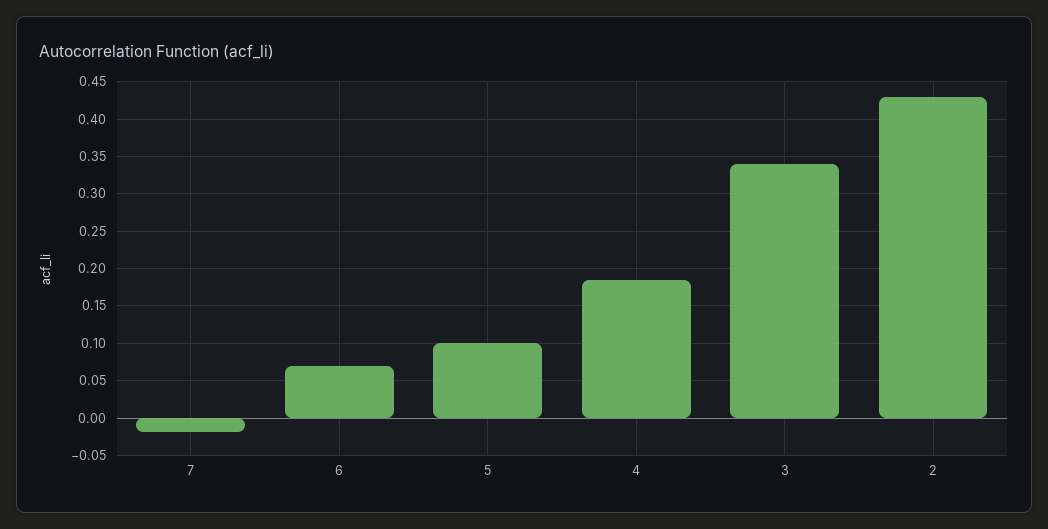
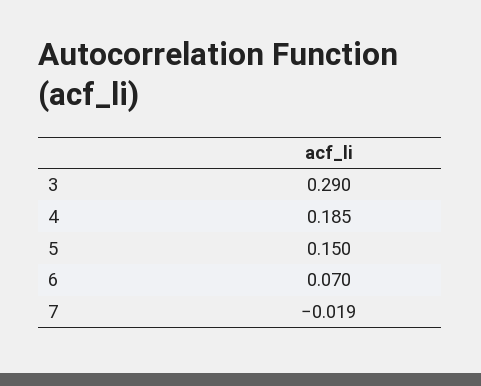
5: 0.1 -> 0.15
3: 0.34 -> 0.29
2: 0.43 -> none

